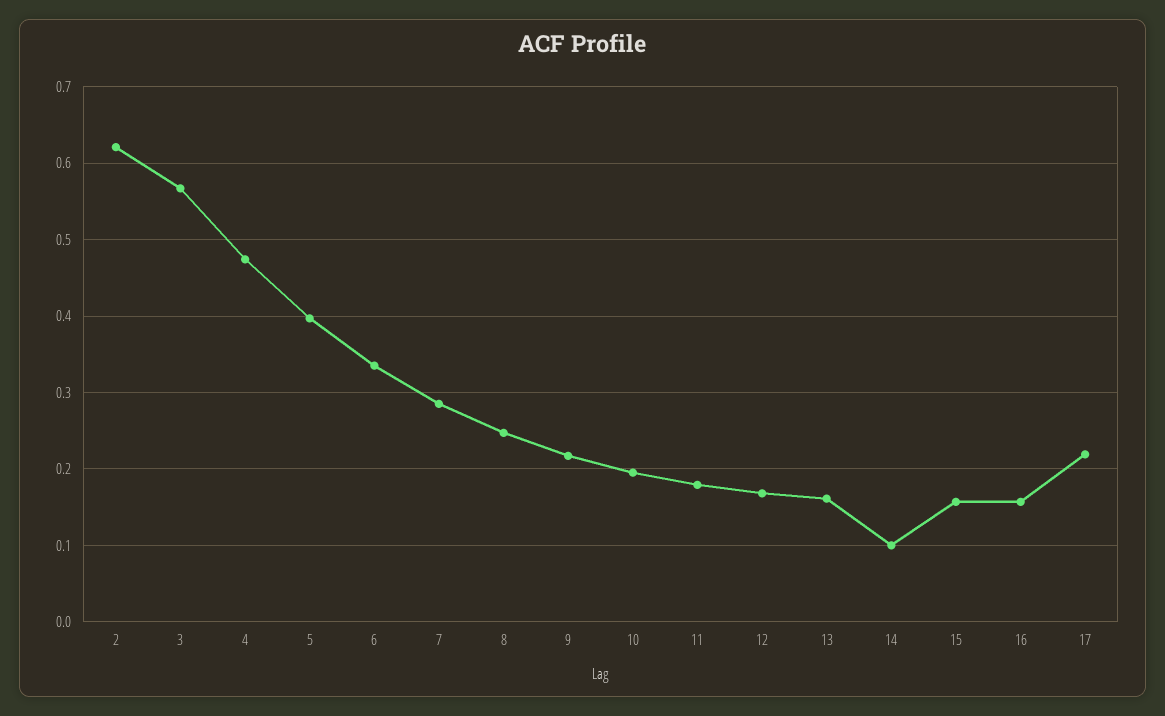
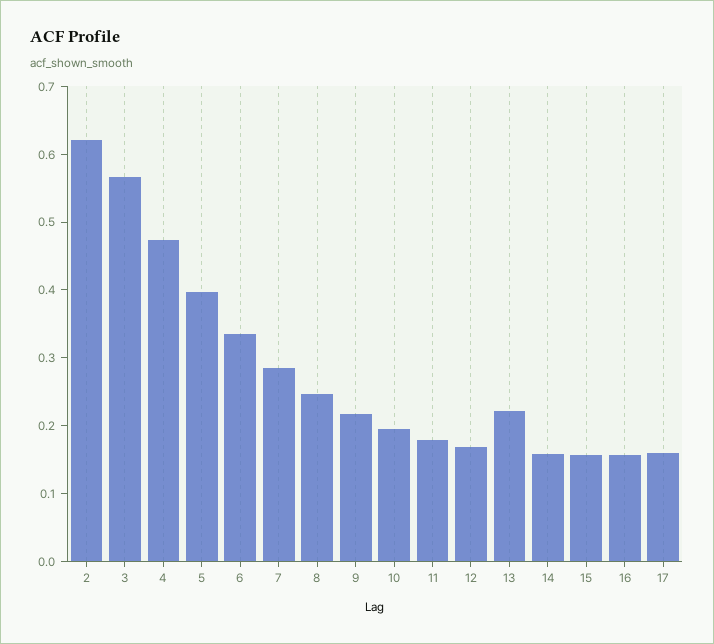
13: 0.16 -> 0.22
14: 0.1 -> 0.16
17: 0.22 -> 0.16

